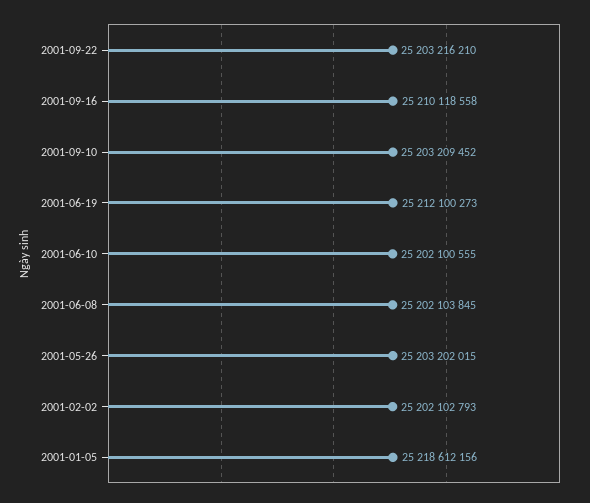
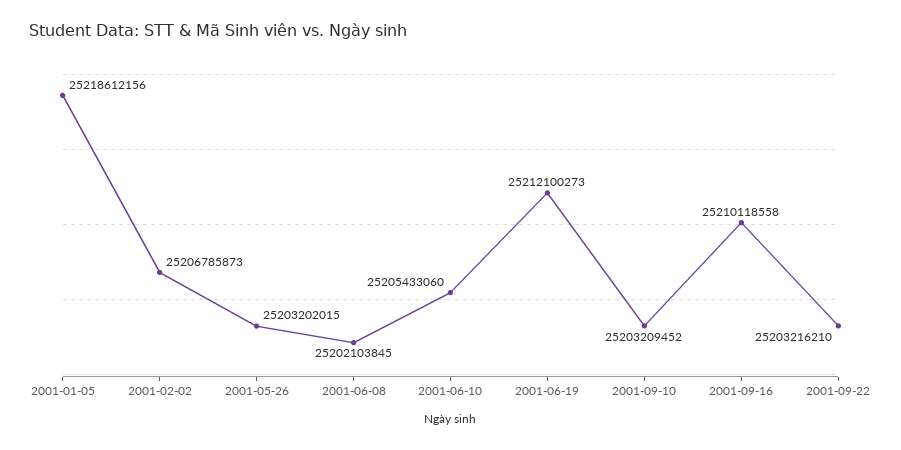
2001-06-10: 25202100555 -> 25205433060
2001-02-02: 25202102793 -> 25206785873

